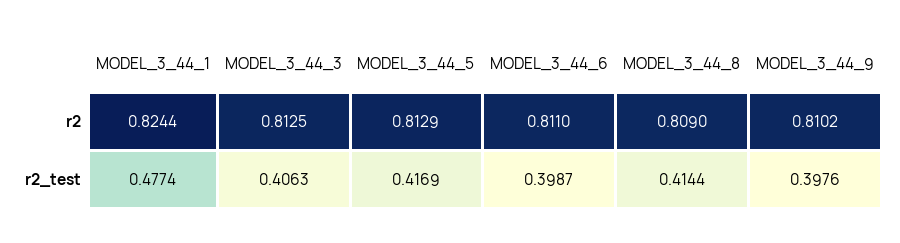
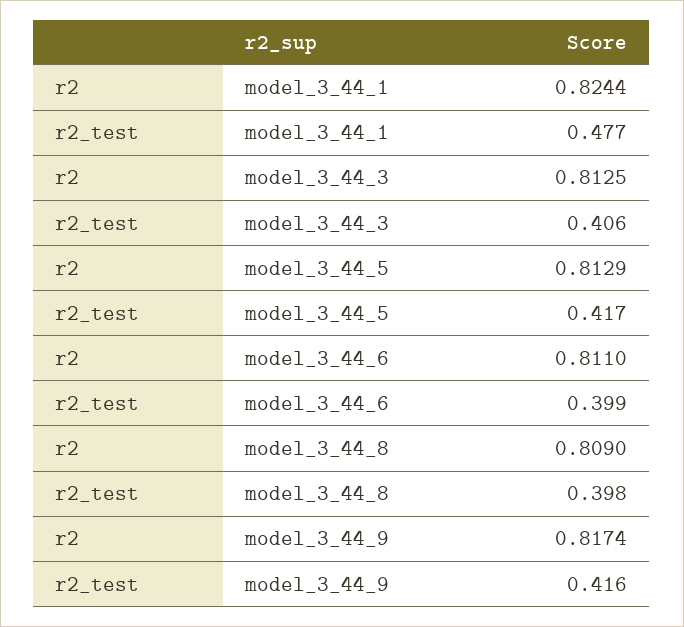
MODEL_3_44_9, r2: 0.8102 -> 0.8174
MODEL_3_44_8, r2_test: 0.4144 -> 0.398
MODEL_3_44_9, r2_test: 0.3976 -> 0.416

